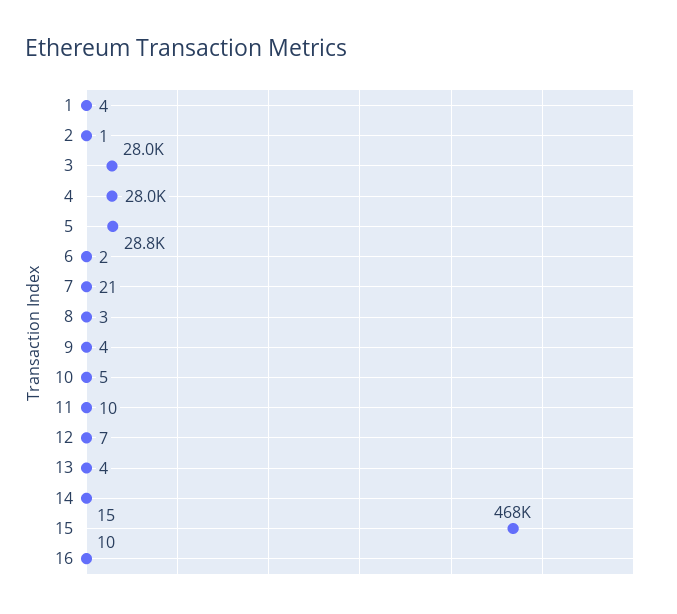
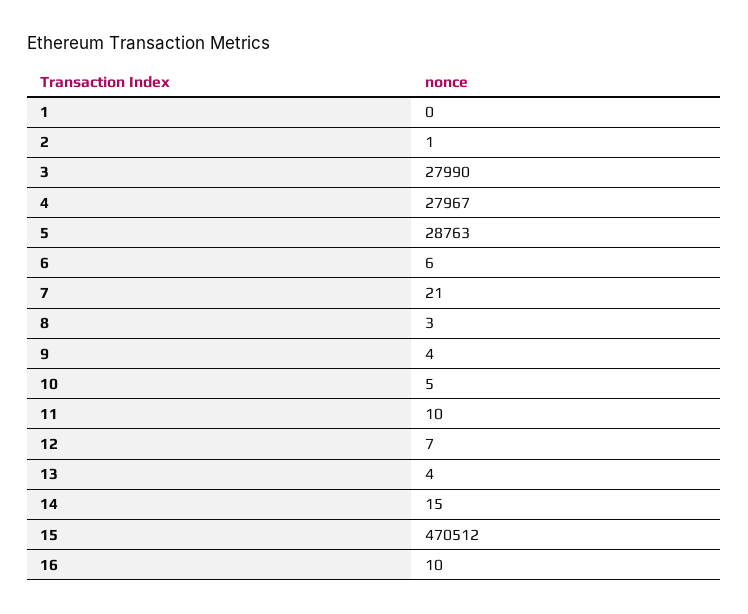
1: 4 -> 0
6: 2 -> 6
15: 468000 -> 470512

